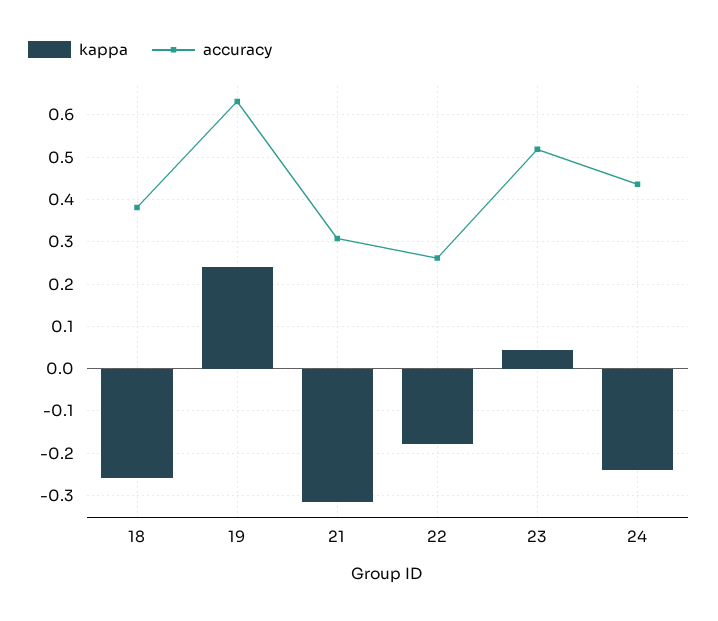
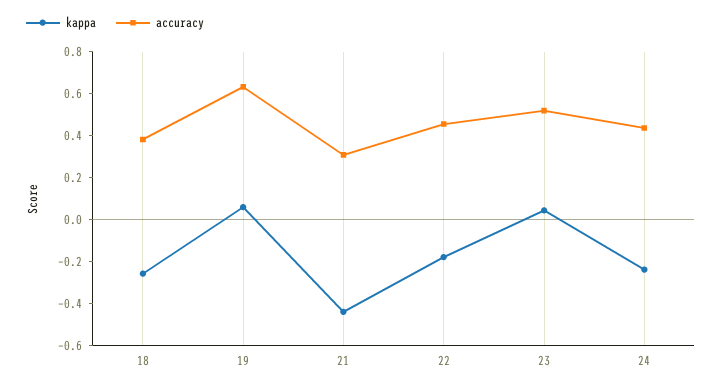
kappa, 19: 0.24 -> 0.05
kappa, 21: -0.32 -> -0.45
accuracy, 22: 0.26 -> 0.45

